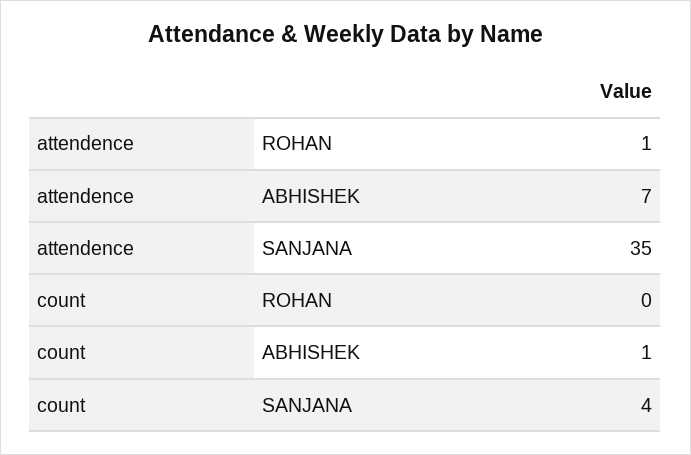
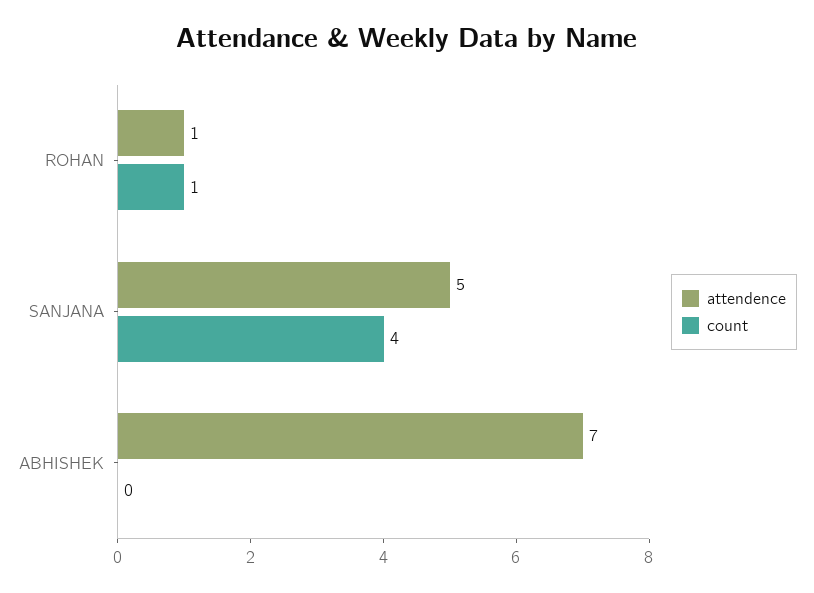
attendence, SANJANA: 35 -> 5
count, ROHAN: 0 -> 1
count, ABHISHEK: 1 -> 0

